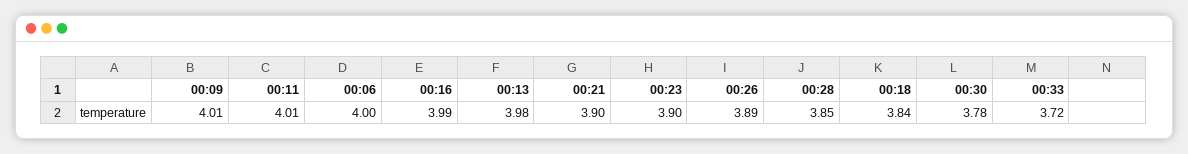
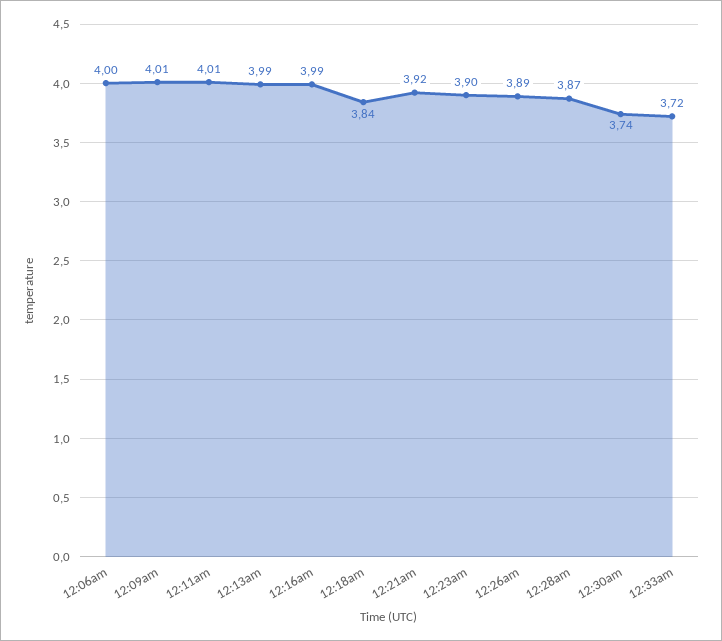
00:13: 3.98 -> 3.99
00:21: 3.9 -> 3.92
00:28: 3.85 -> 3.87
00:30: 3.78 -> 3.74

